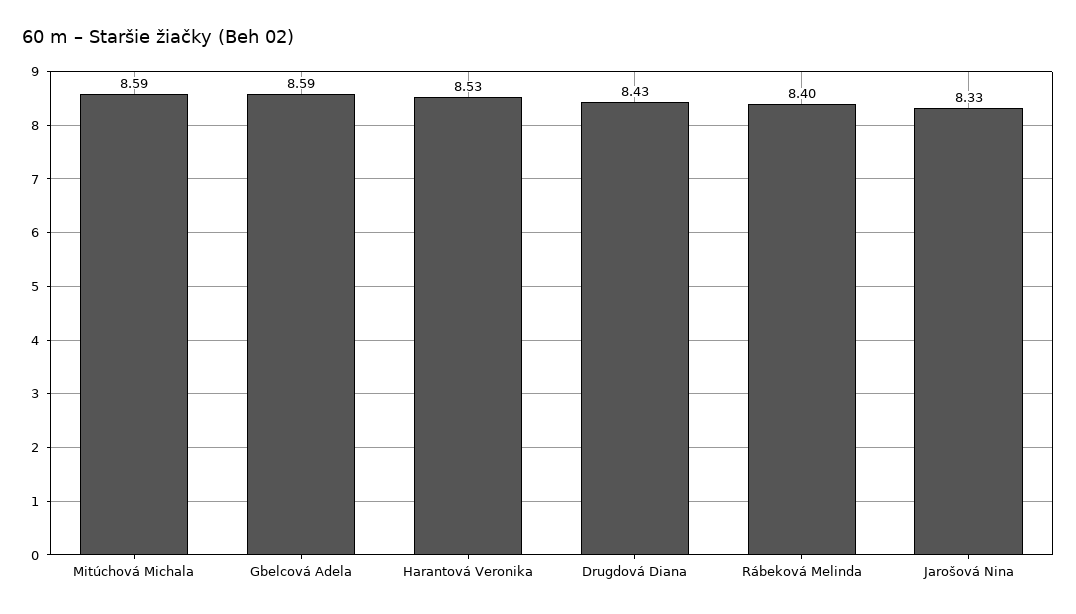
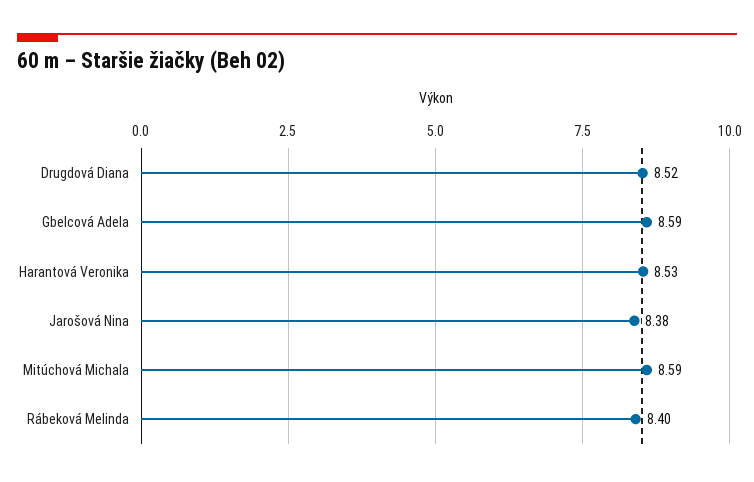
Drugdová Diana: 8.43 -> 8.52
Jarošová Nina: 8.33 -> 8.38

